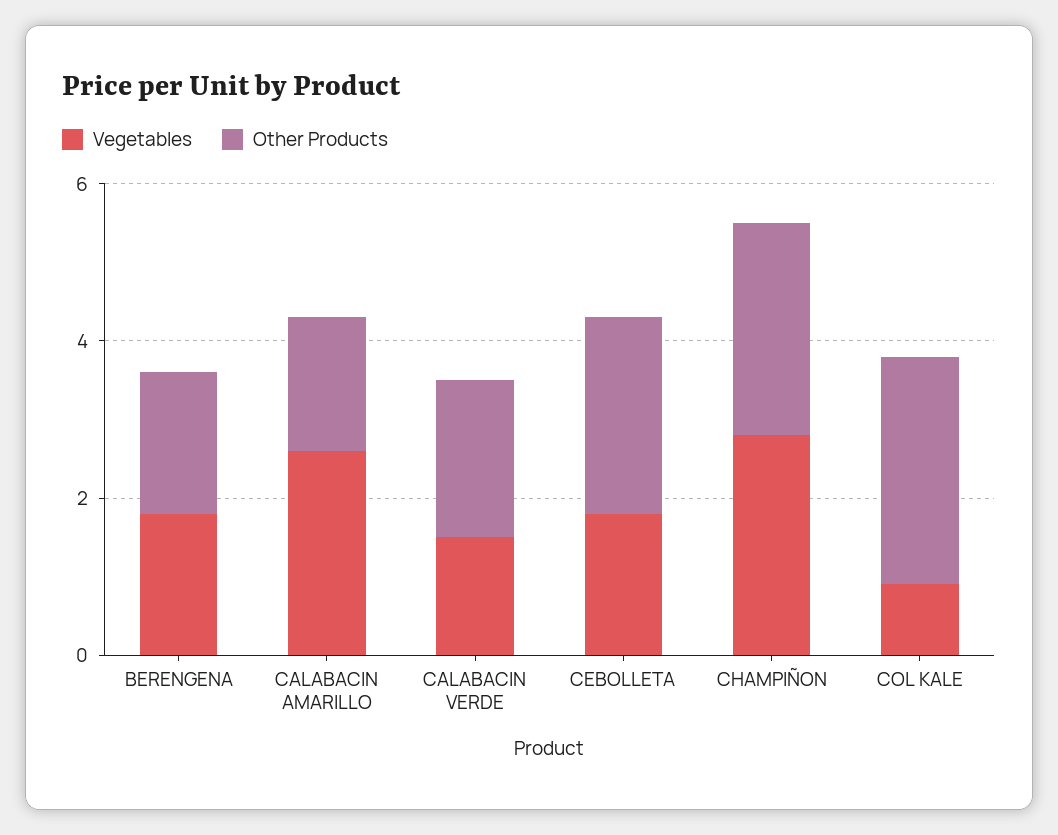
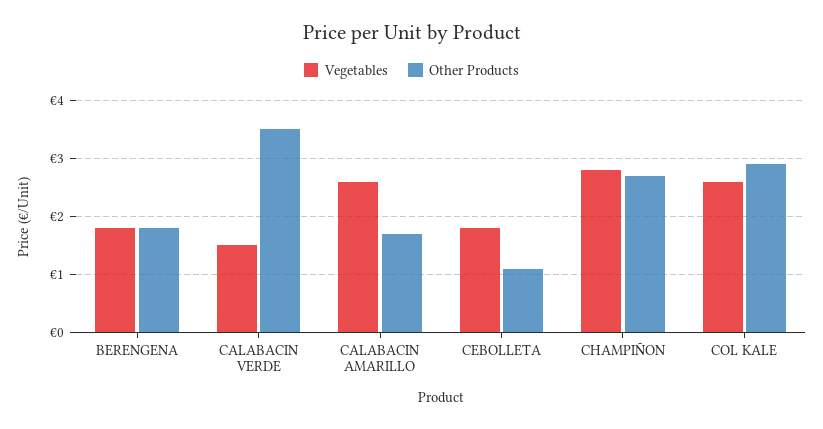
Other Products, CALABACIN VERDE: 2 -> 3.5
Other Products, CEBOLLETA: 2.5 -> 1
Vegetables, COL KALE: 1 -> 2.5

